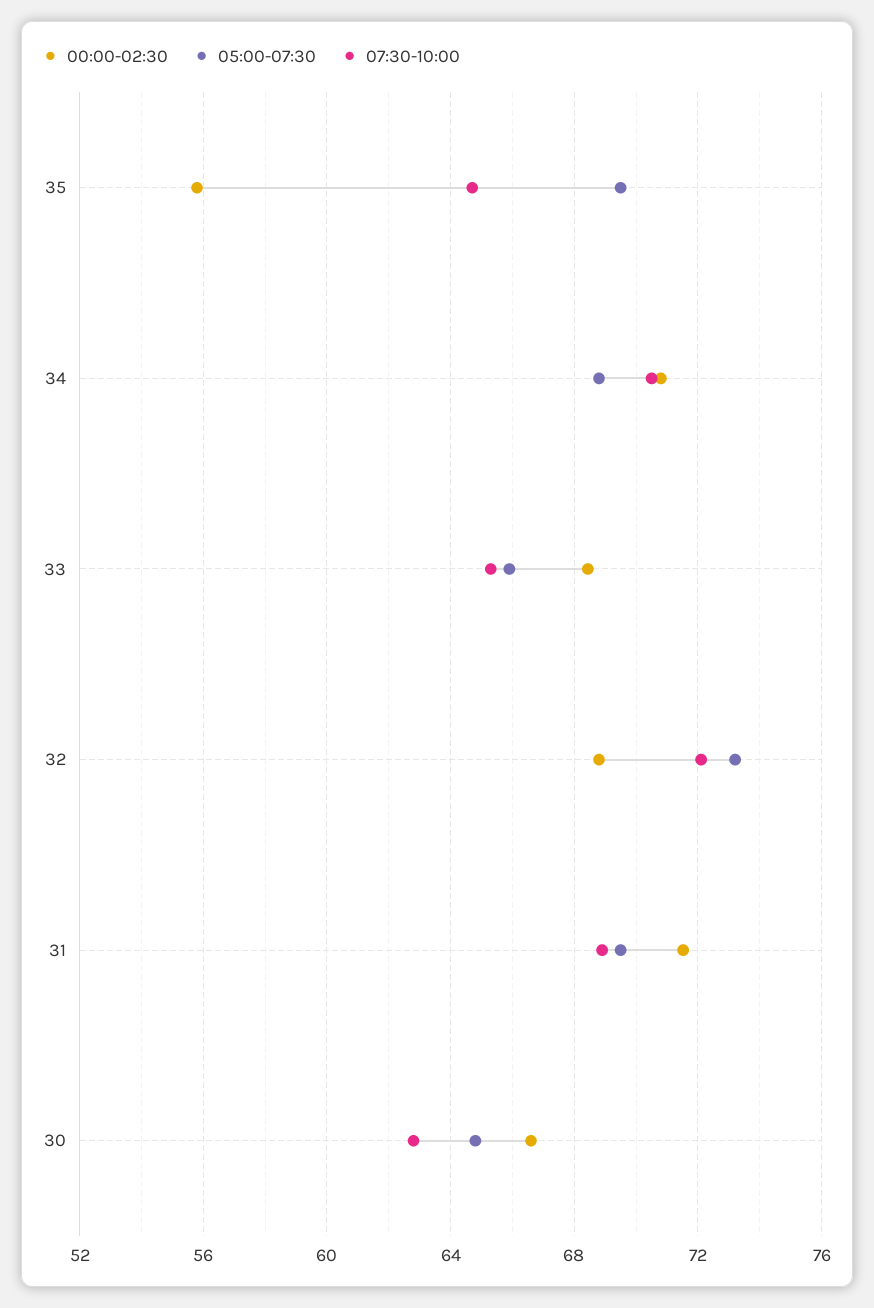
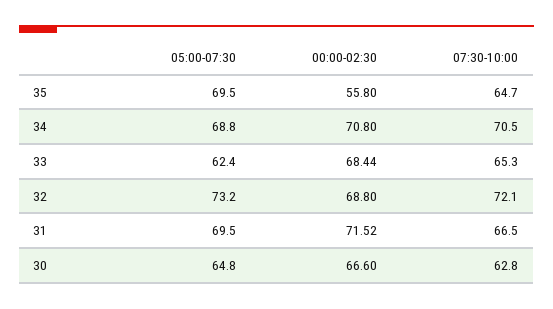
05:00-07:30, 33: 66 -> 62.4
07:30-10:00, 31: 69 -> 66.5

